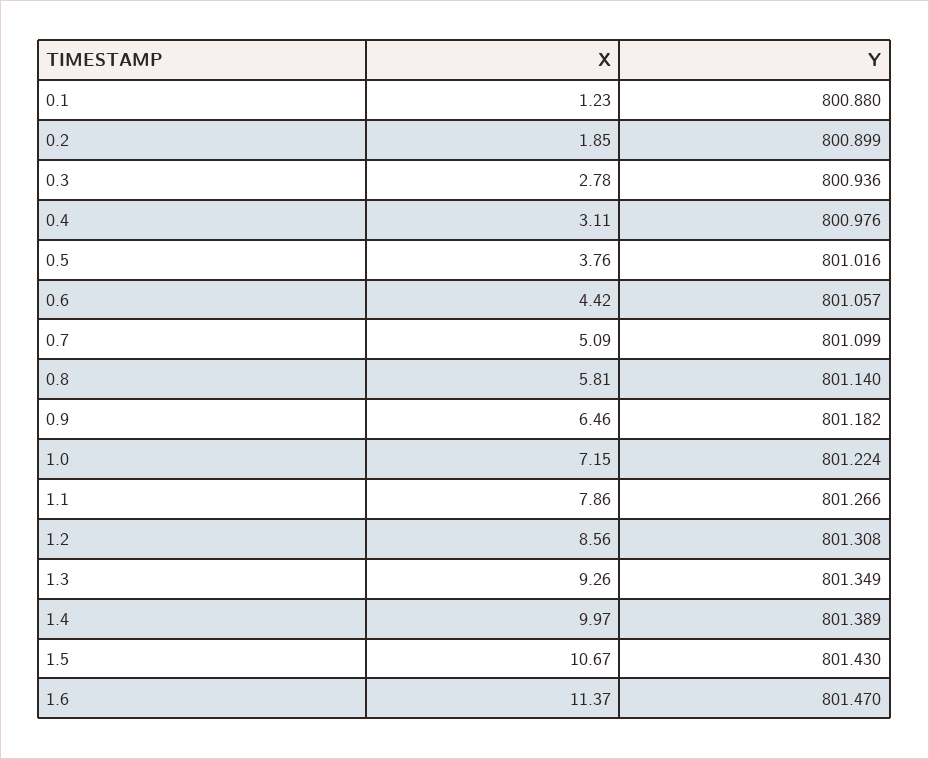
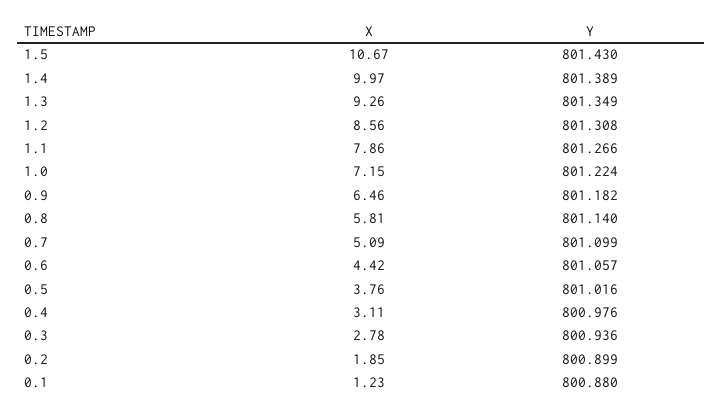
X, 1.6: 11.37 -> none
Y, 1.6: 801.47 -> none

